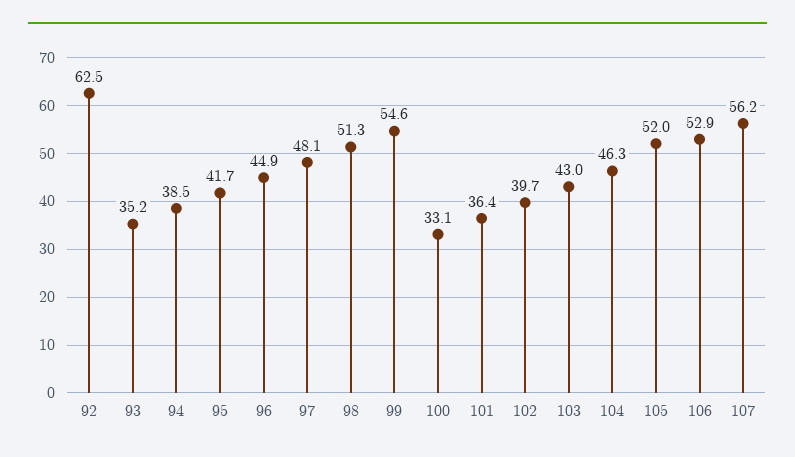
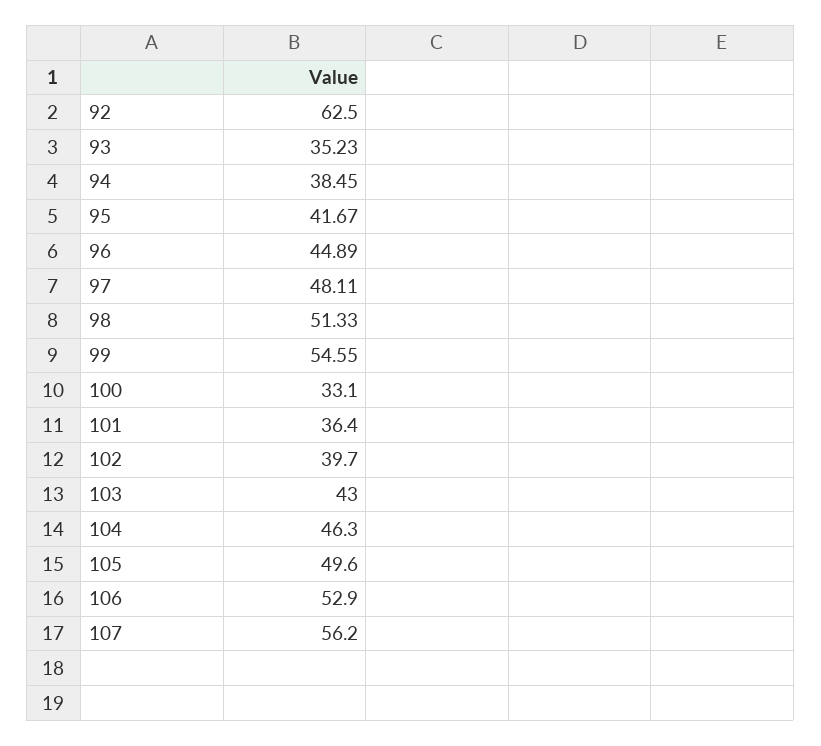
105: 52 -> 49.6

